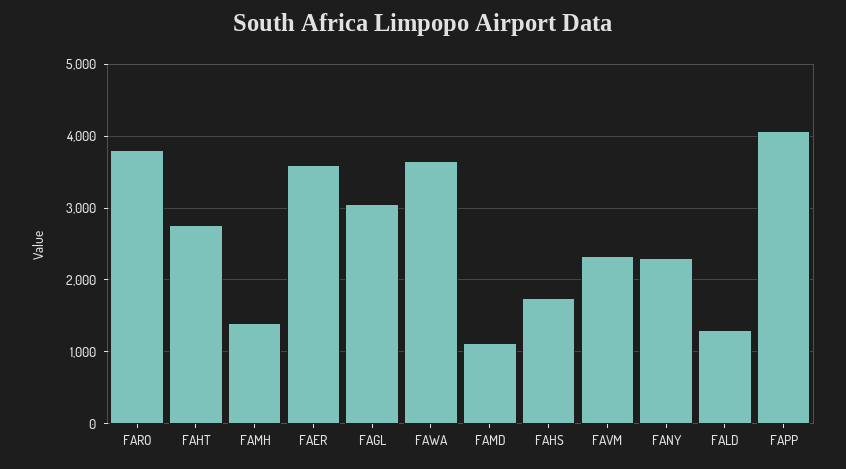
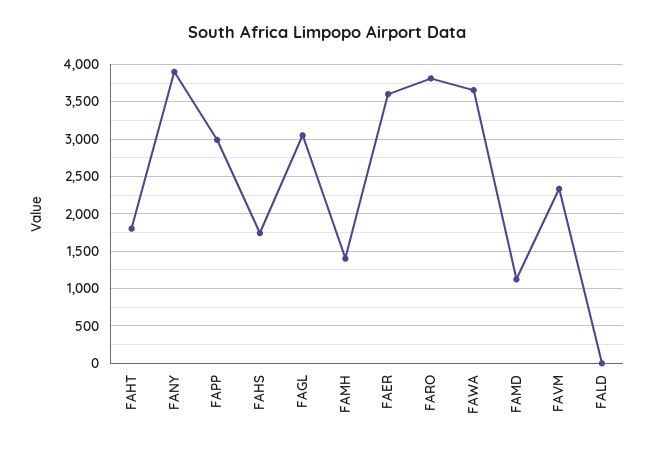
FAHT: 2800 -> 1800
FANY: 2300 -> 3900
FALD: 1300 -> 0
FAPP: 4100 -> 3000

